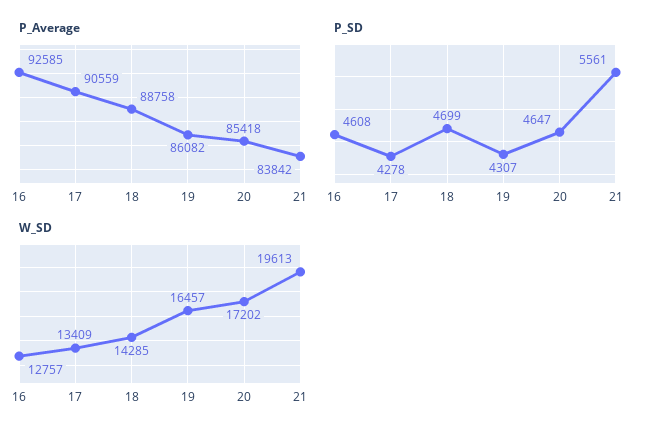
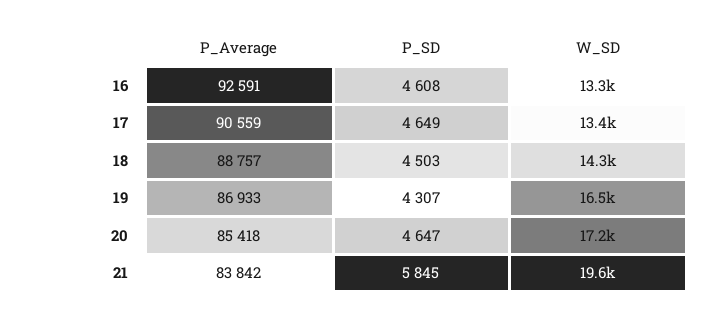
P_Average, 16: 92585 -> 92591
P_Average, 18: 88758 -> 88757
P_Average, 19: 86082 -> 86933
P_SD, 17: 4278 -> 4649
P_SD, 18: 4699 -> 4503
P_SD, 21: 5561 -> 5845
W_SD, 16: 12757 -> 13300

